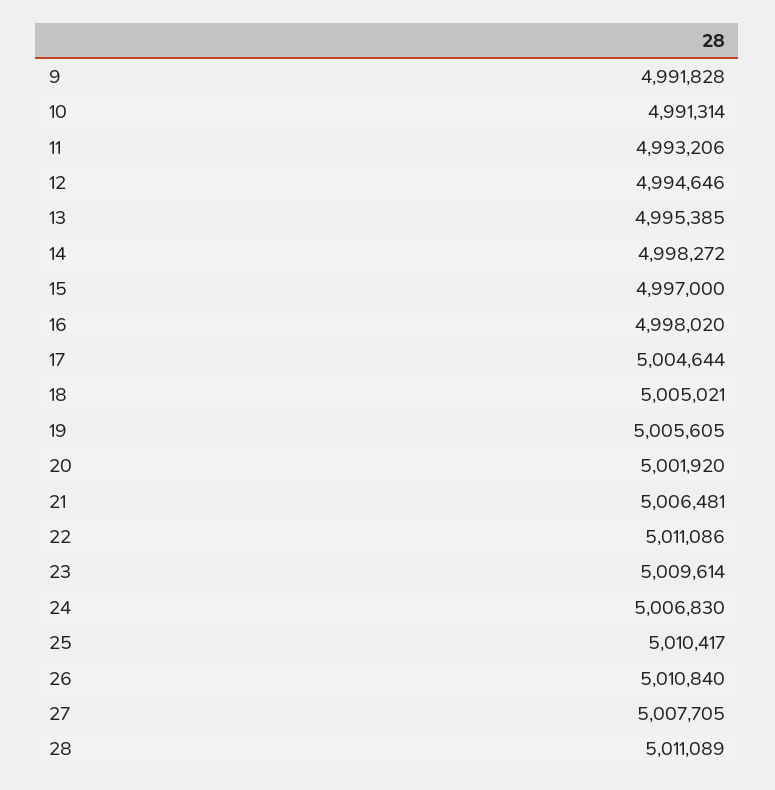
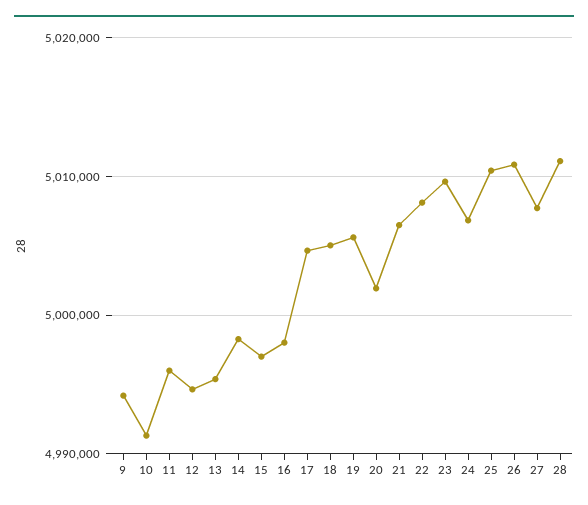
9: 4991828 -> 4994000
11: 4993206 -> 4996000
22: 5011086 -> 5008000

